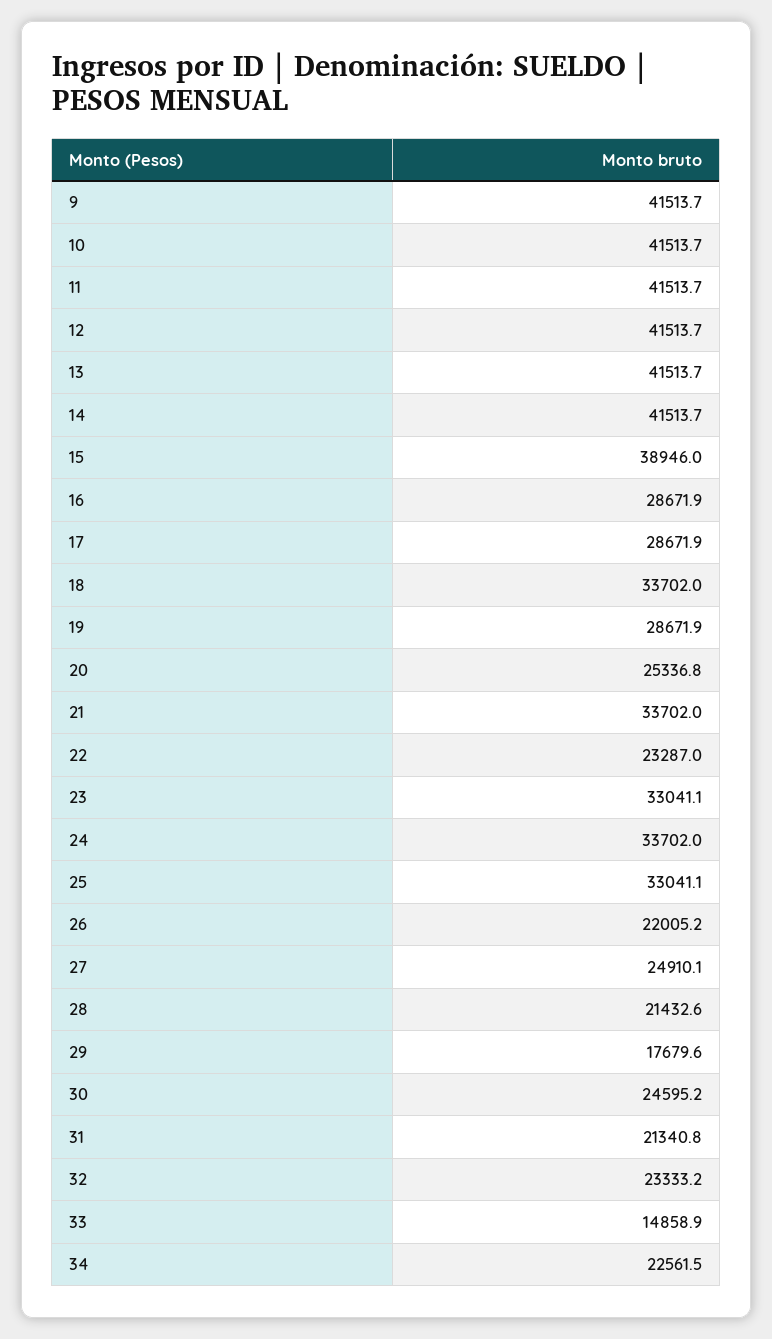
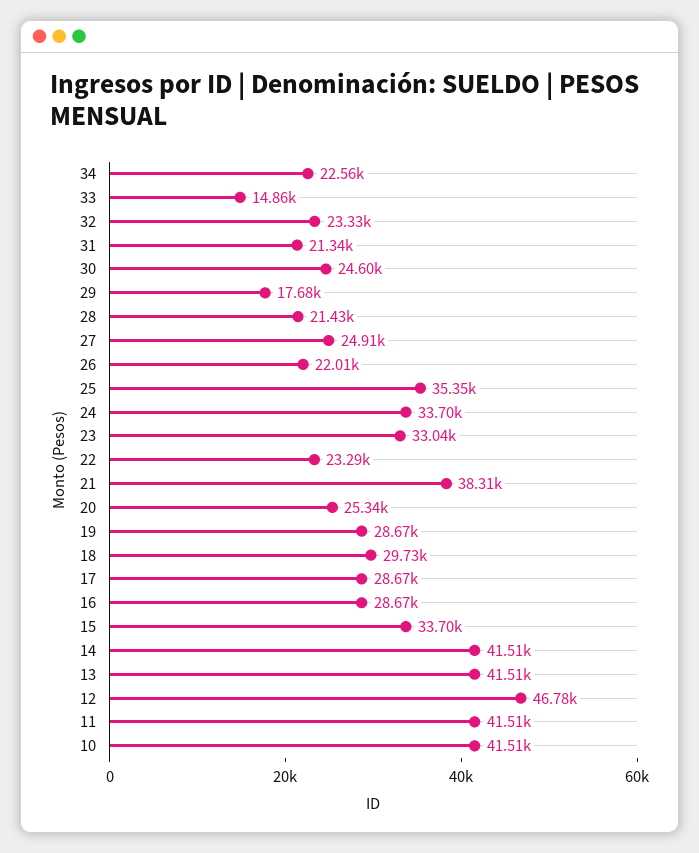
9: 41513.7 -> none
12: 41513.7 -> 46780
15: 38946 -> 33700
18: 33702 -> 29730
21: 33702 -> 38310
25: 33041.1 -> 35350

